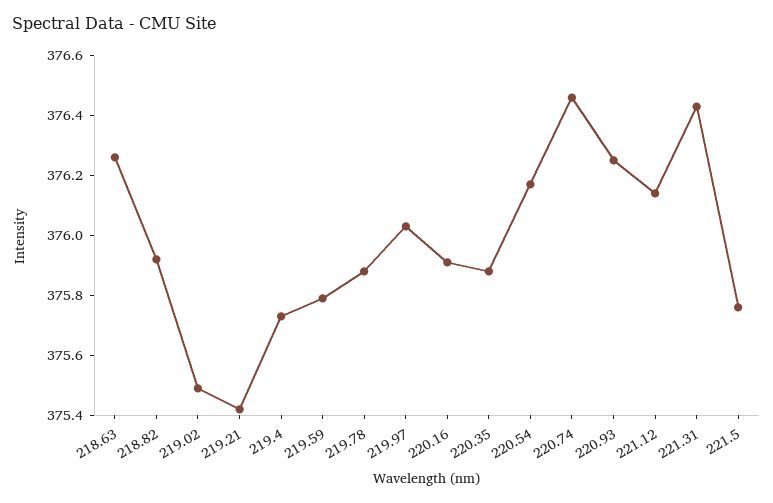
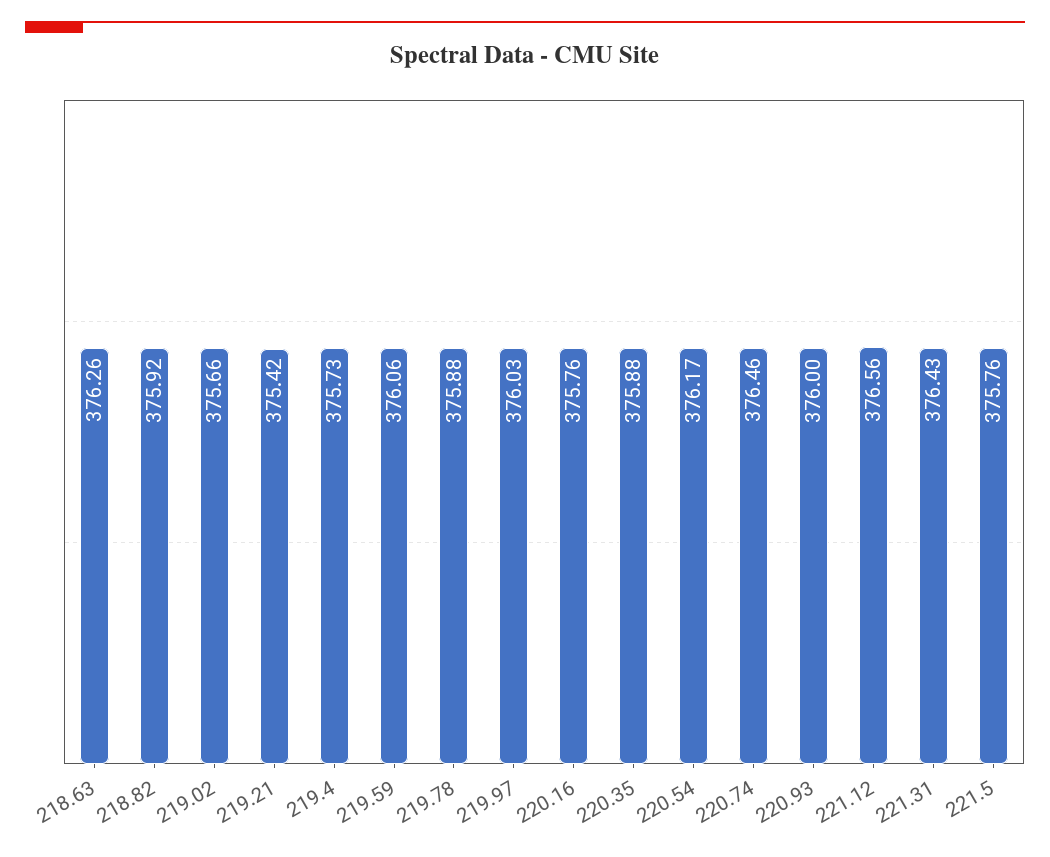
219.02: 375.5 -> 375.66
219.59: 375.8 -> 376.06
220.16: 375.9 -> 375.76
220.93: 376.25 -> 376
221.12: 376.15 -> 376.56

